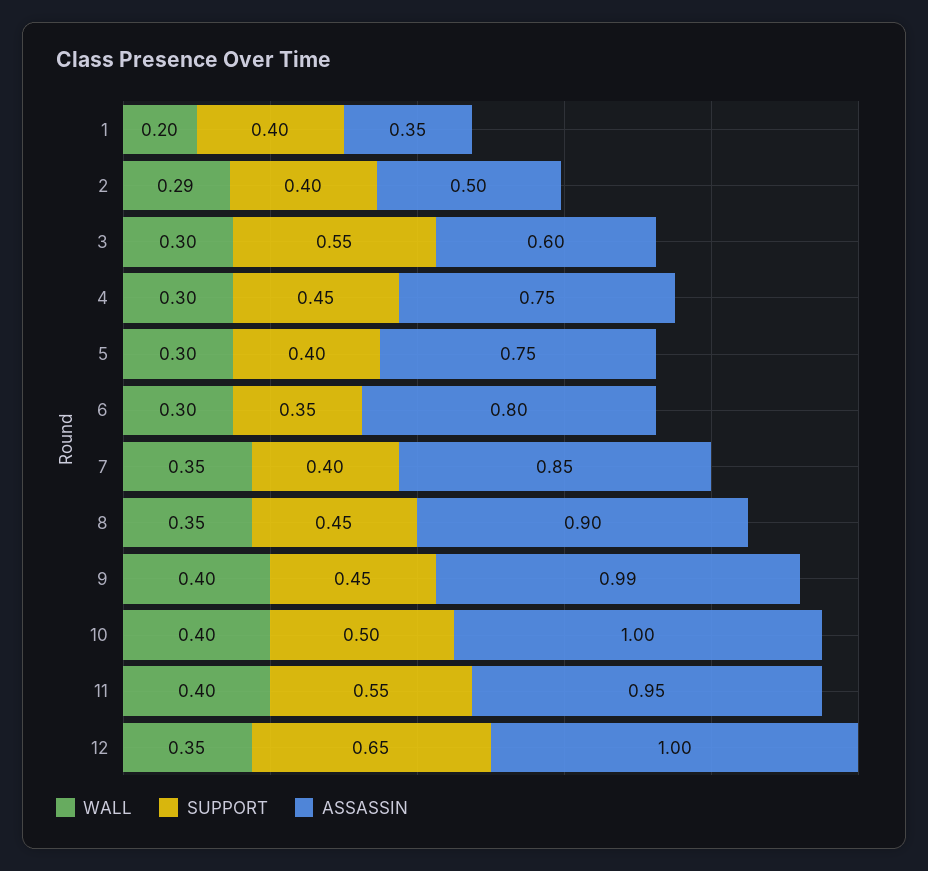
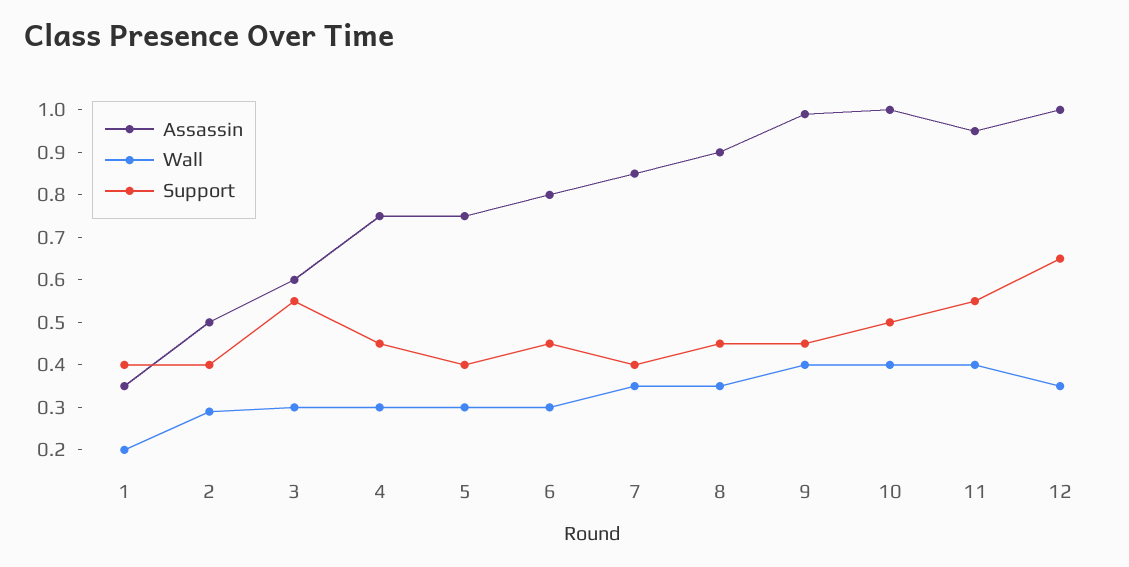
SUPPORT, 6: 0.35 -> 0.45

